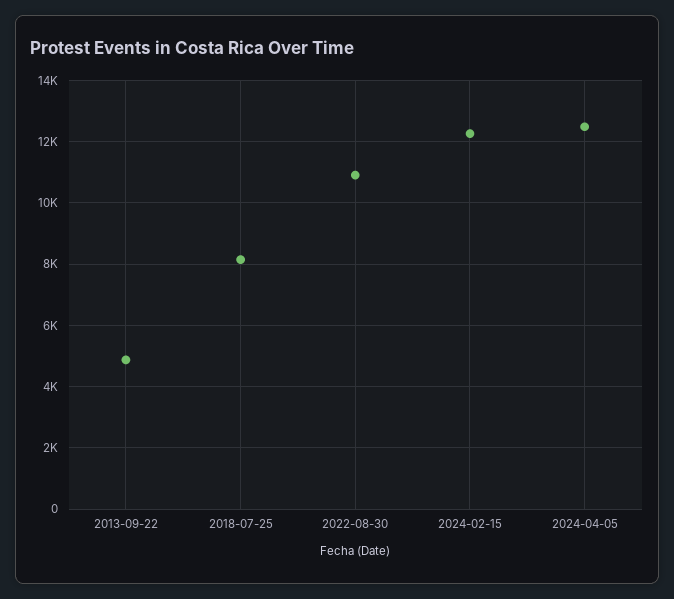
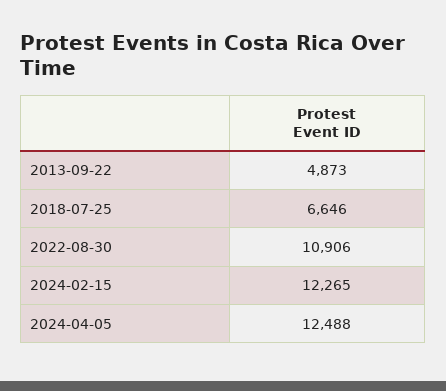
2018-07-25: 8200 -> 6646

